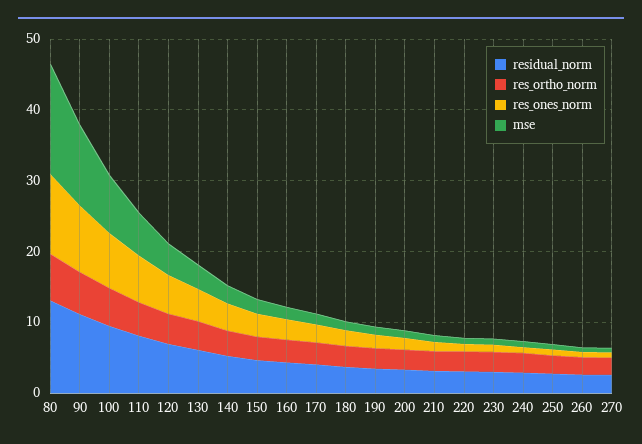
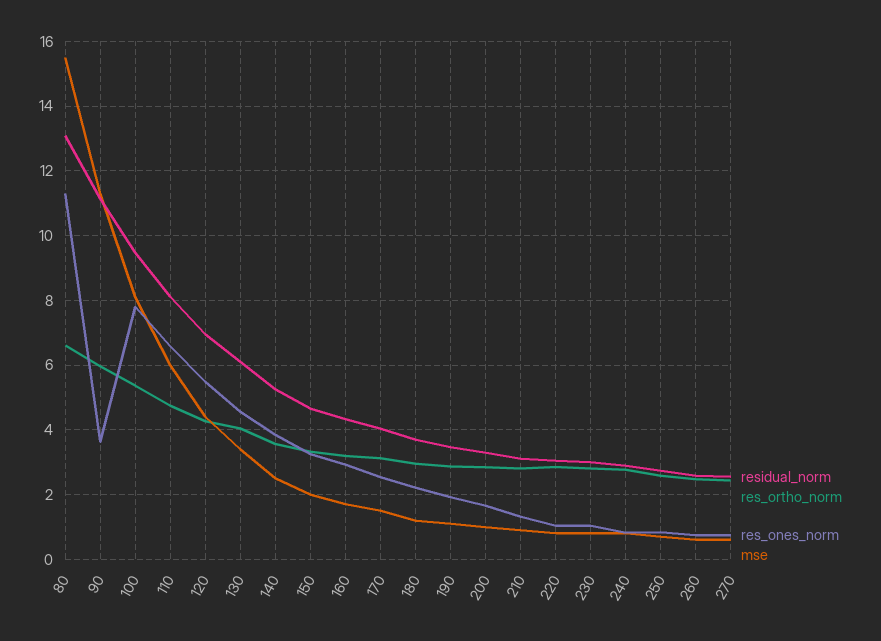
res_ones_norm, 90: 10 -> 3.6

